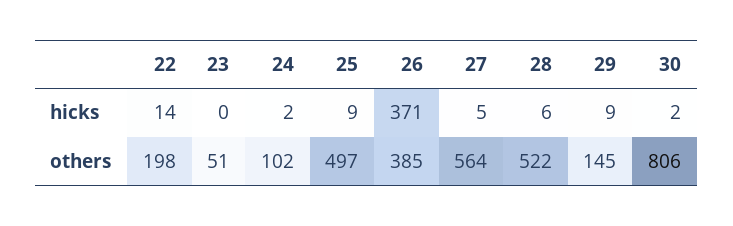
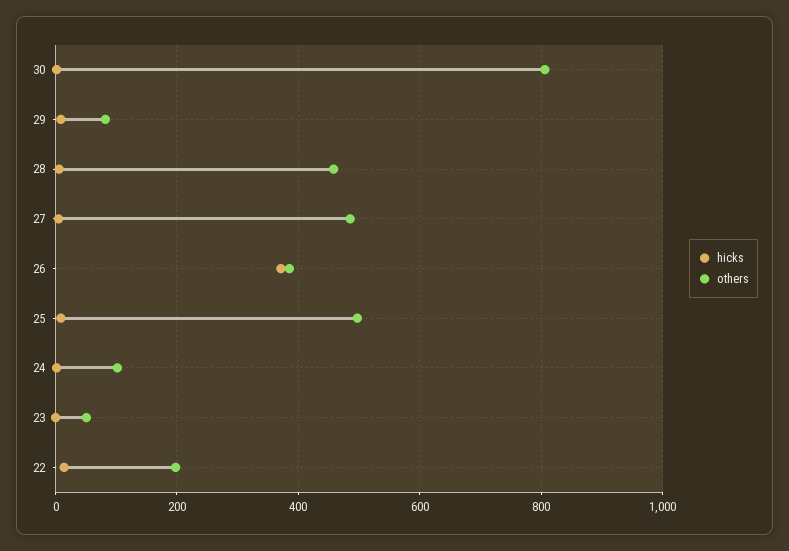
others, 27: 564 -> 480
others, 28: 522 -> 460
others, 29: 145 -> 80

